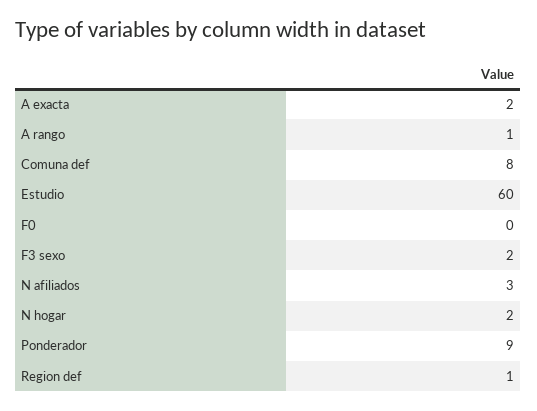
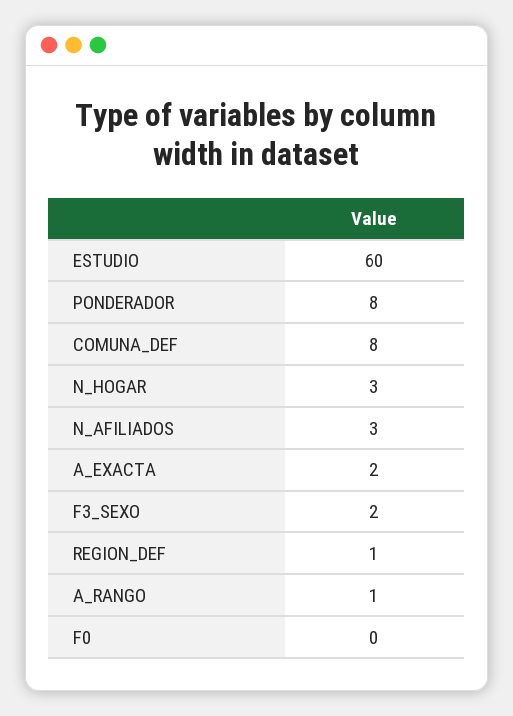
N hogar: 2 -> 3
Ponderador: 9 -> 8

